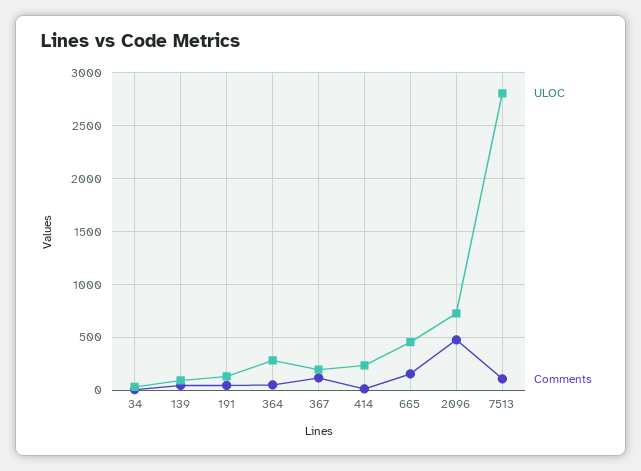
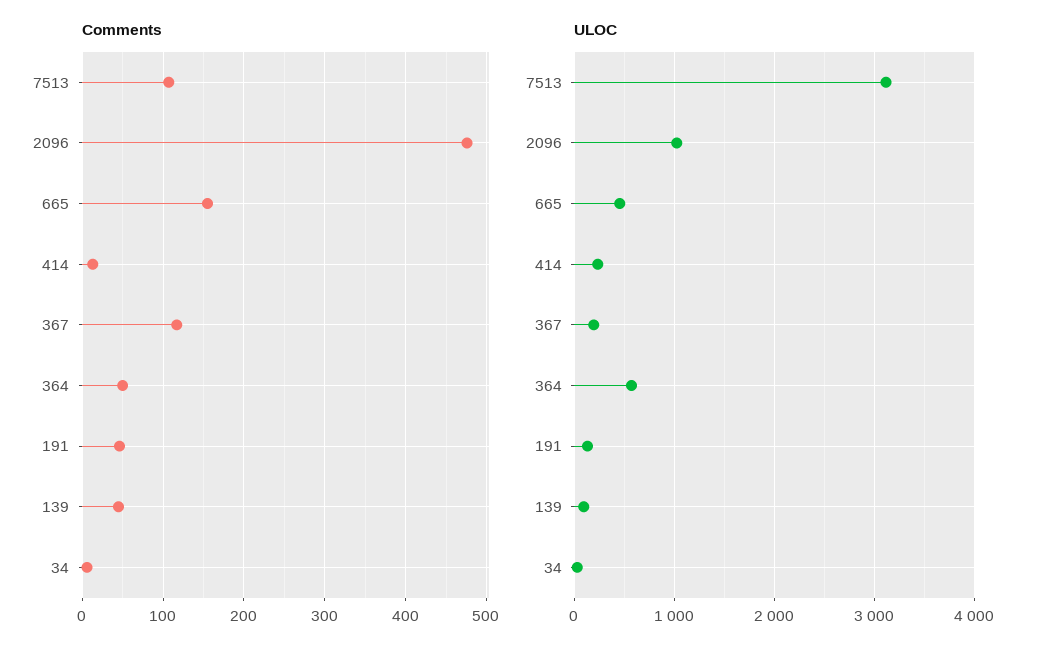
ULOC, 364: 300 -> 600
ULOC, 2096: 700 -> 1000
ULOC, 7513: 2800 -> 3100

